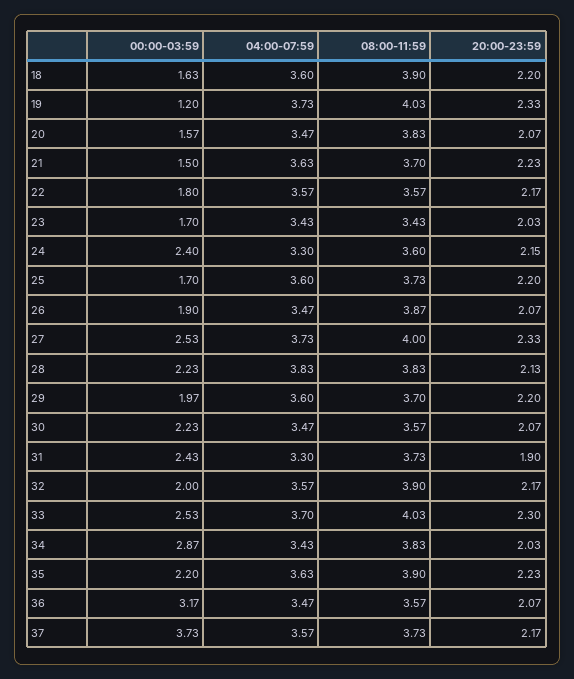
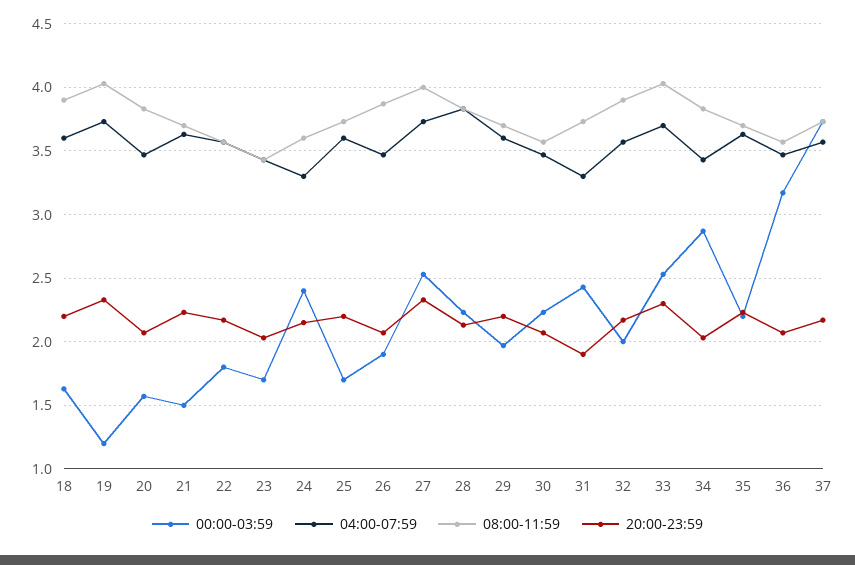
08:00-11:59, 35: 3.9 -> 3.7

